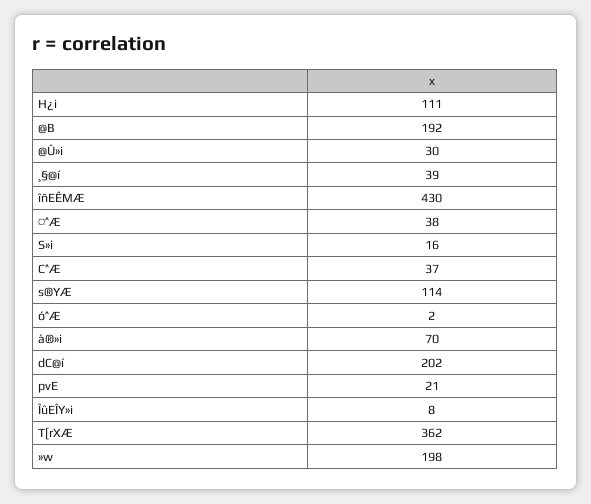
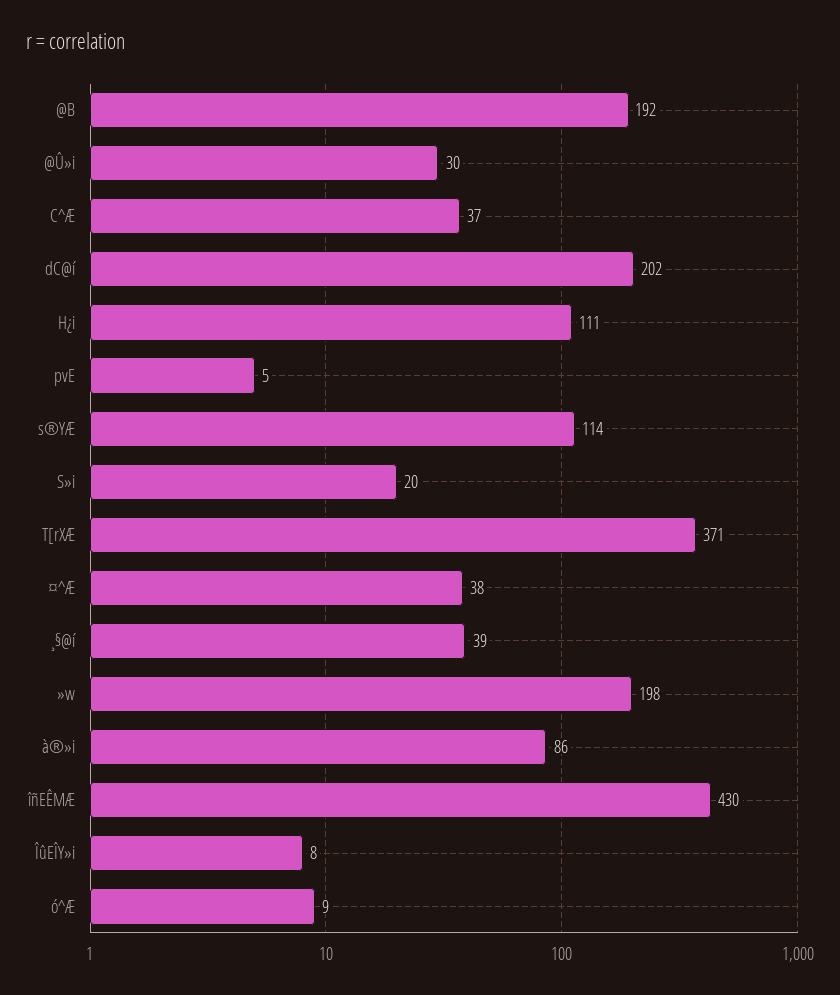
S»i: 16 -> 20
ó^Æ: 2 -> 9
à®»i: 70 -> 86
pvE: 21 -> 5
T[rXÆ: 362 -> 371

